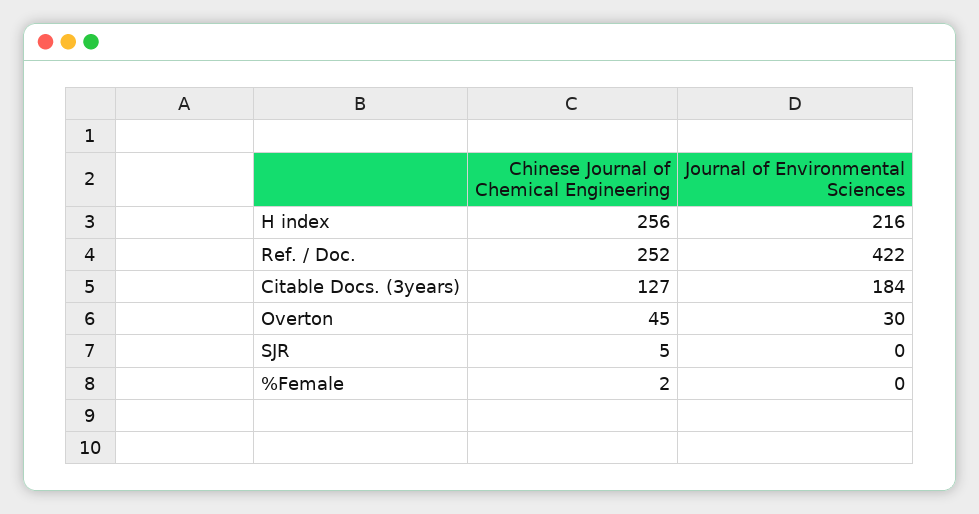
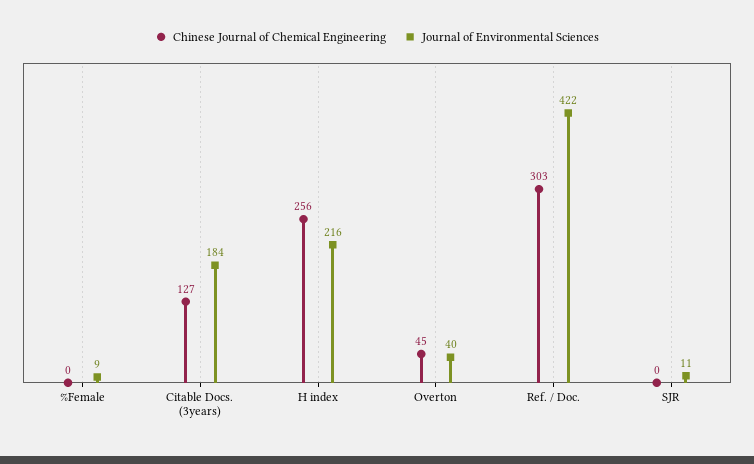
Chinese Journal of Chemical Engineering, Ref. / Doc.: 252 -> 303
Journal of Environmental Sciences, Overton: 30 -> 40
Chinese Journal of Chemical Engineering, SJR: 5 -> 0
Journal of Environmental Sciences, SJR: 0 -> 11
Chinese Journal of Chemical Engineering, %Female: 2 -> 0
Journal of Environmental Sciences, %Female: 0 -> 9

